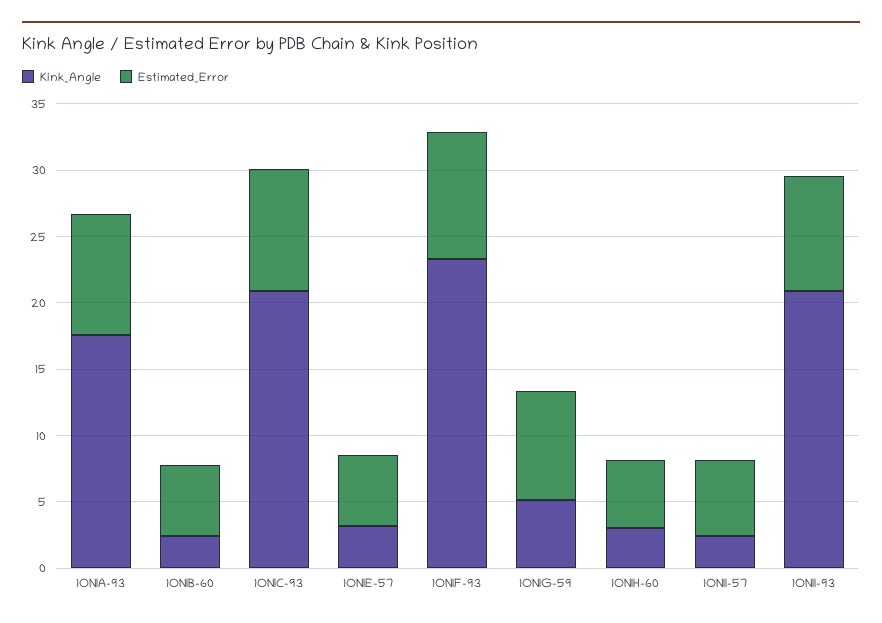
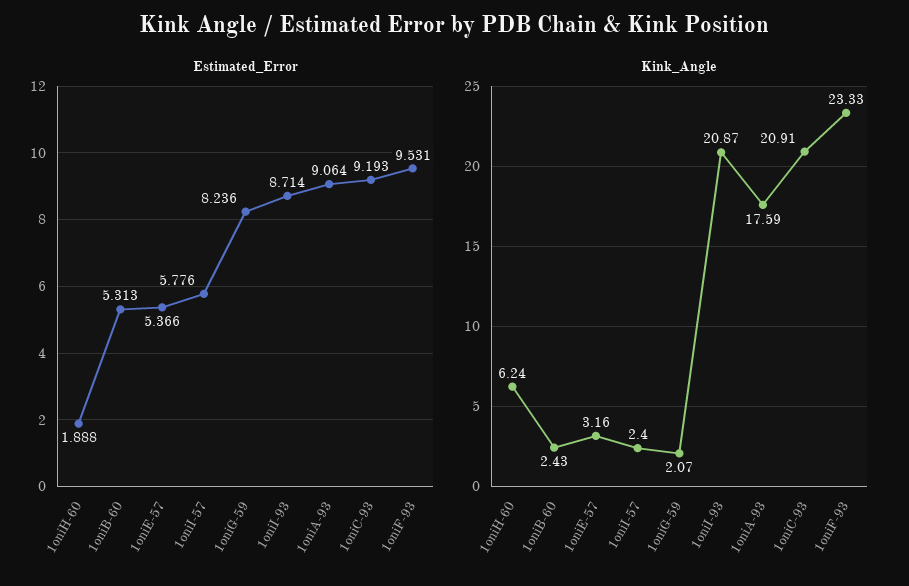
Kink_Angle, 1ONIG-59: 5 -> 2.07
Kink_Angle, 1ONIH-60: 3 -> 6.24
Estimated_Error, 1ONIH-60: 5 -> 1.888

